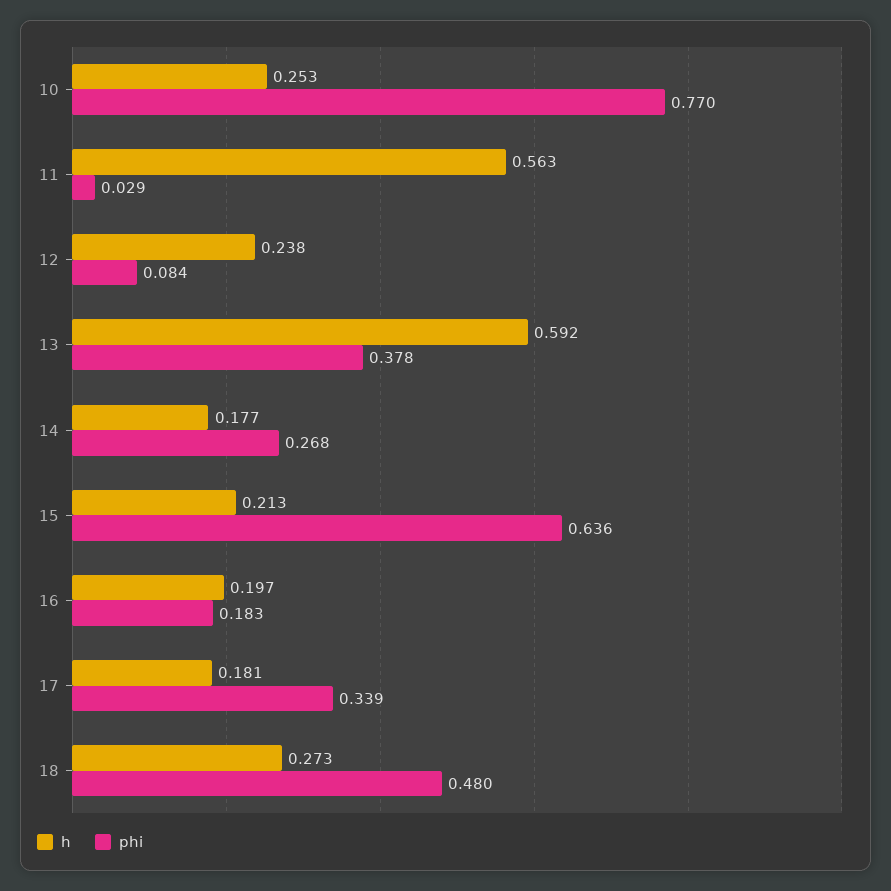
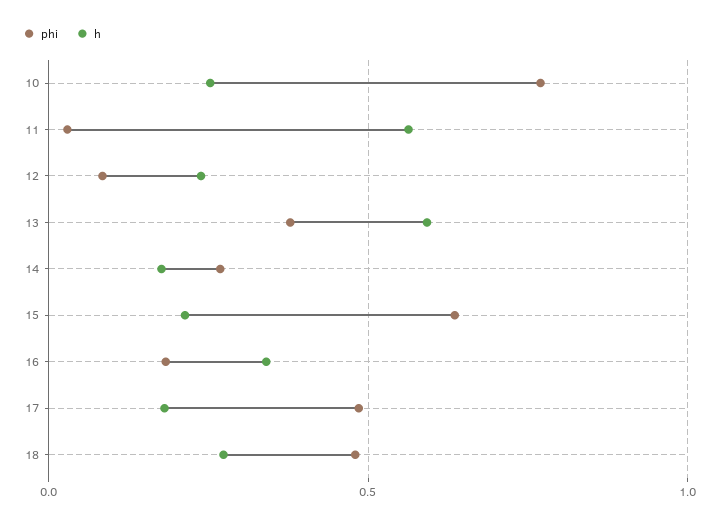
h, 16: 0.197 -> 0.35
phi, 17: 0.339 -> 0.5

